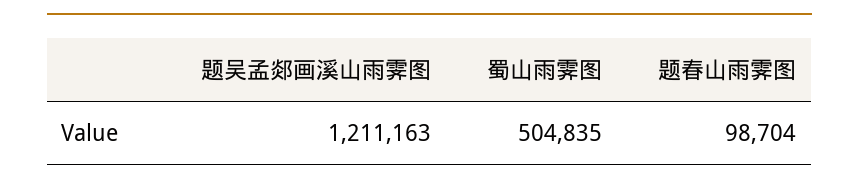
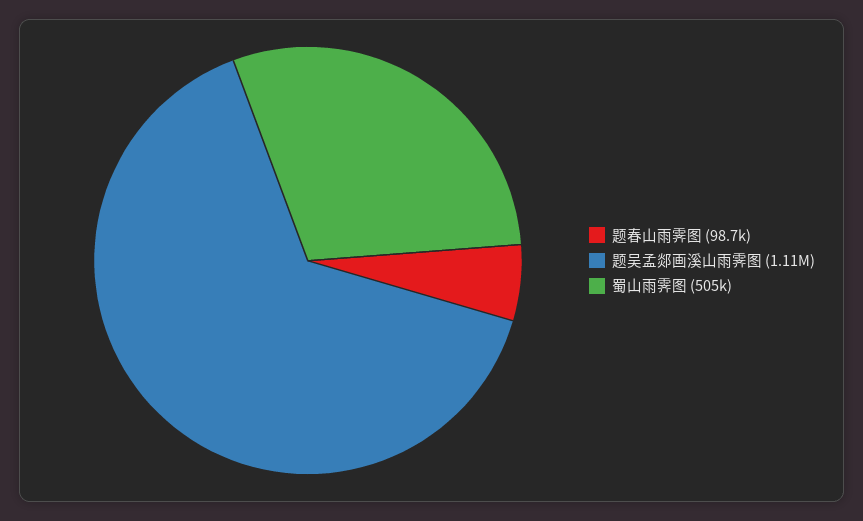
题吴孟郯画溪山雨霁图: 1211163 -> 1110000

